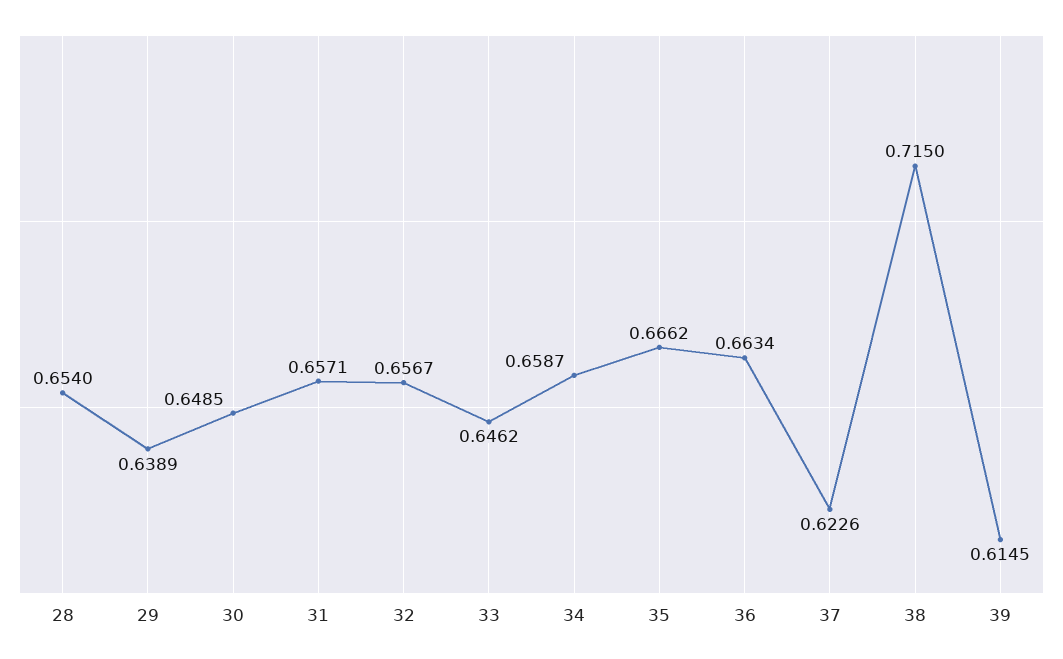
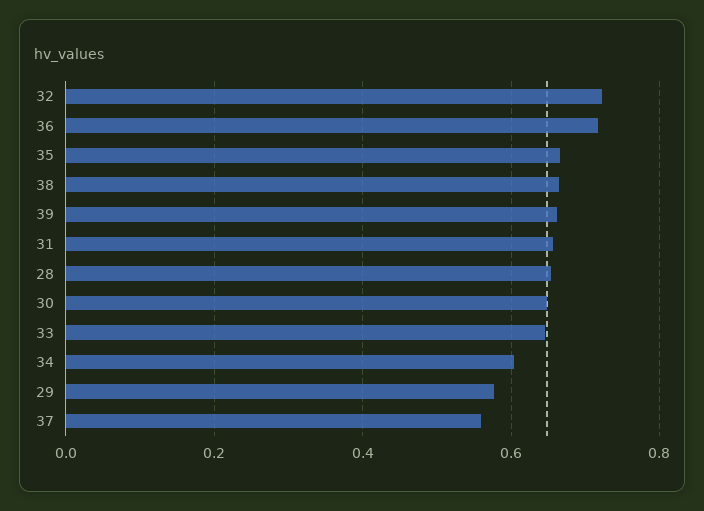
29: 0.6389 -> 0.58
32: 0.6567 -> 0.72
34: 0.6587 -> 0.6
36: 0.6634 -> 0.72
37: 0.6226 -> 0.56
38: 0.715 -> 0.66
39: 0.6145 -> 0.66

